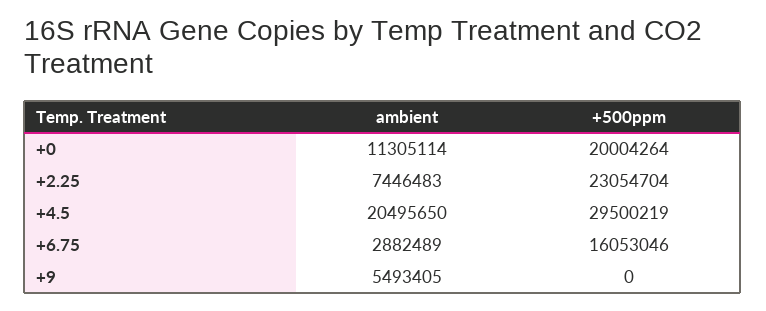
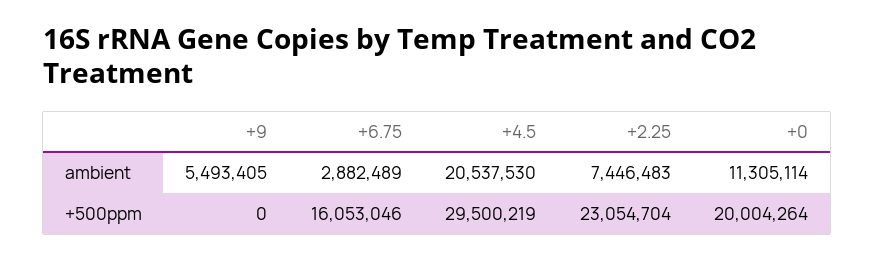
ambient, +4.5: 20495650 -> 20537530

